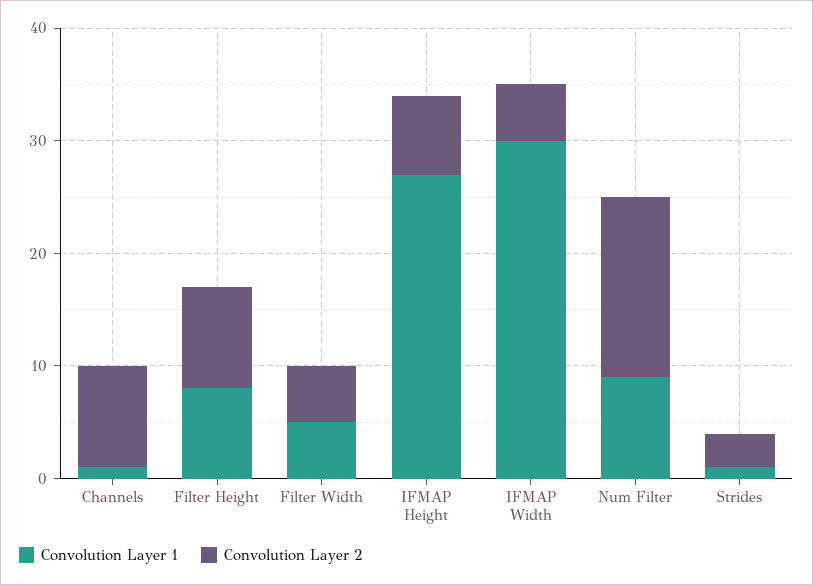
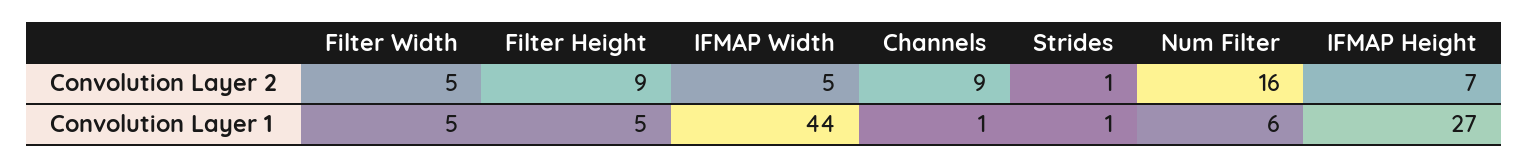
Convolution Layer 1, Filter Height: 8 -> 5
Convolution Layer 1, IFMAP Width: 30 -> 44
Convolution Layer 1, Num Filter: 9 -> 6
Convolution Layer 2, Strides: 3 -> 1

